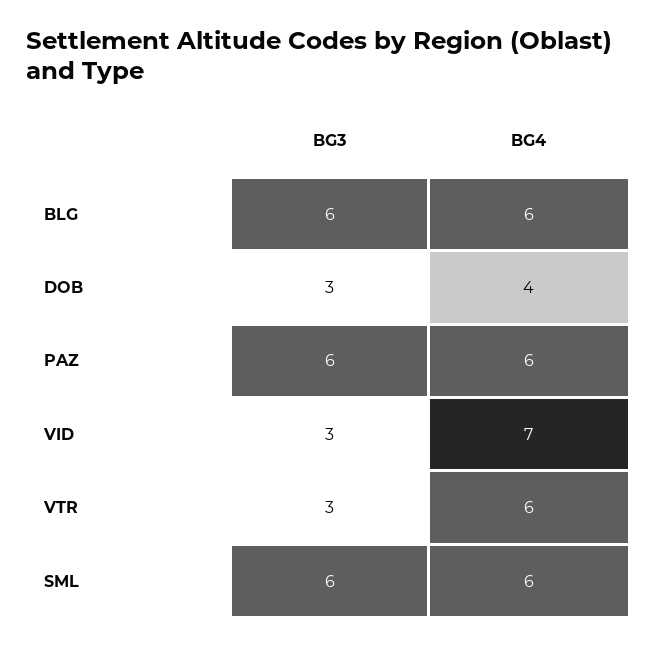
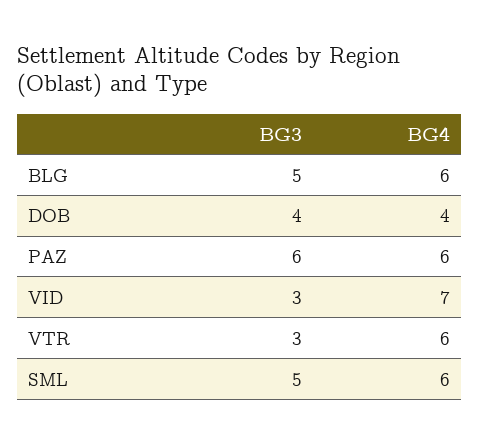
BG3, BLG: 6 -> 5
BG3, DOB: 3 -> 4
BG3, SML: 6 -> 5

